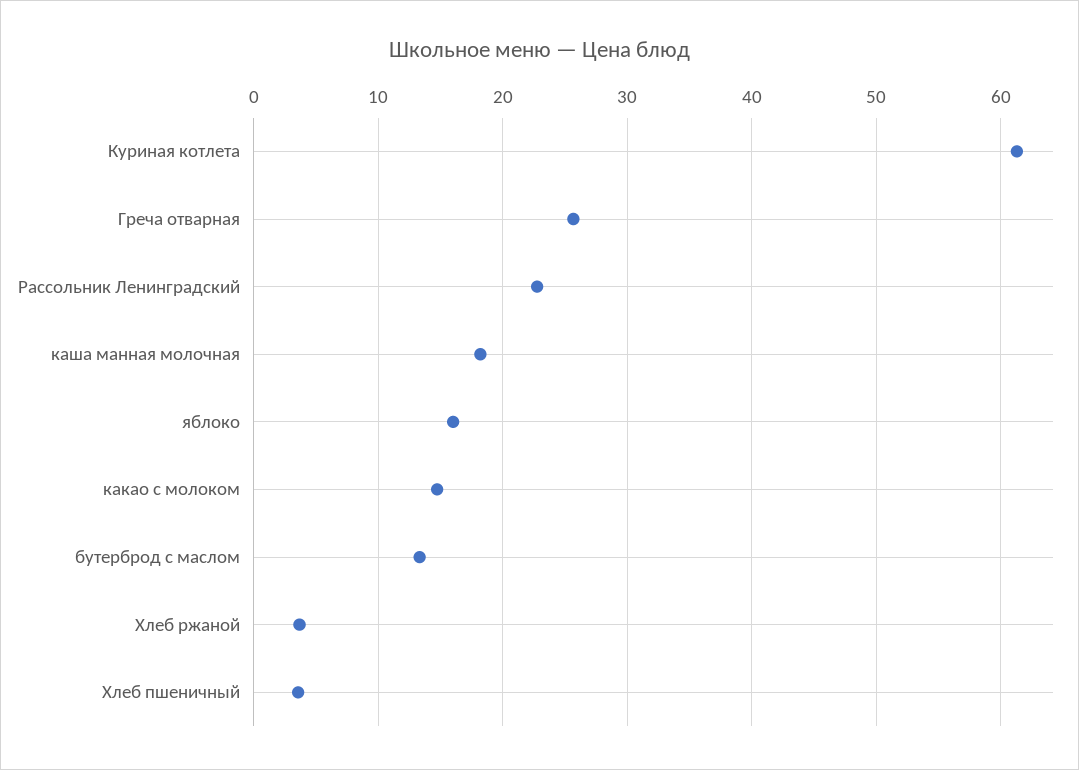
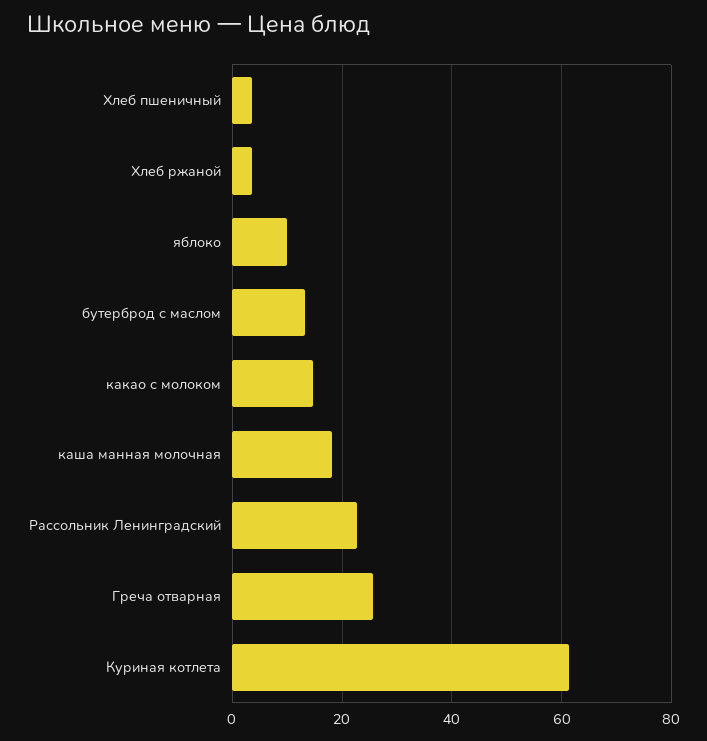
яблоко: 16 -> 10

